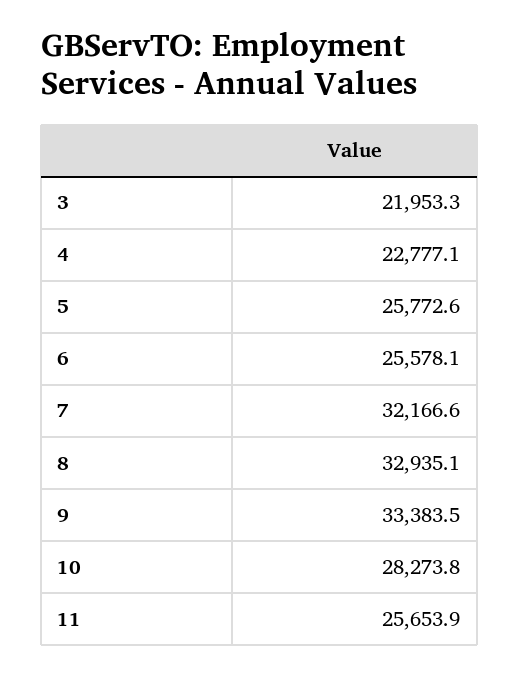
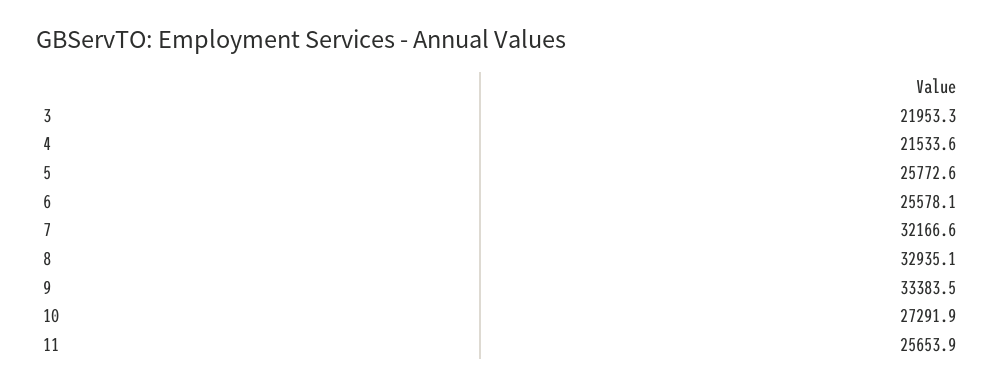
4: 22777.1 -> 21533.6
10: 28273.8 -> 27291.9

